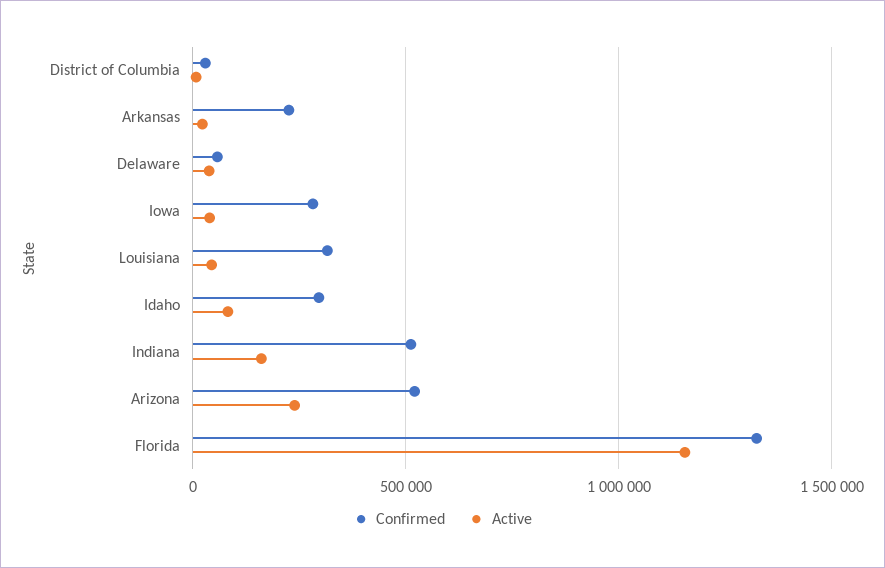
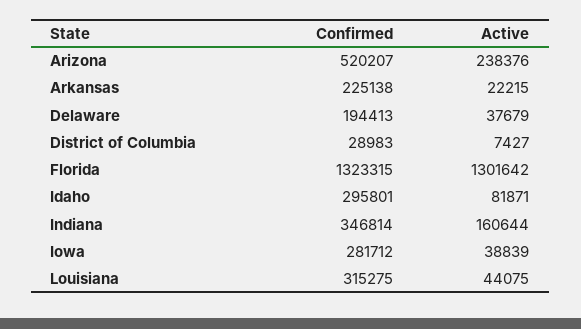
Confirmed, Delaware: 50000 -> 194413
Confirmed, Indiana: 500000 -> 346814
Active, Florida: 1150000 -> 1301642

